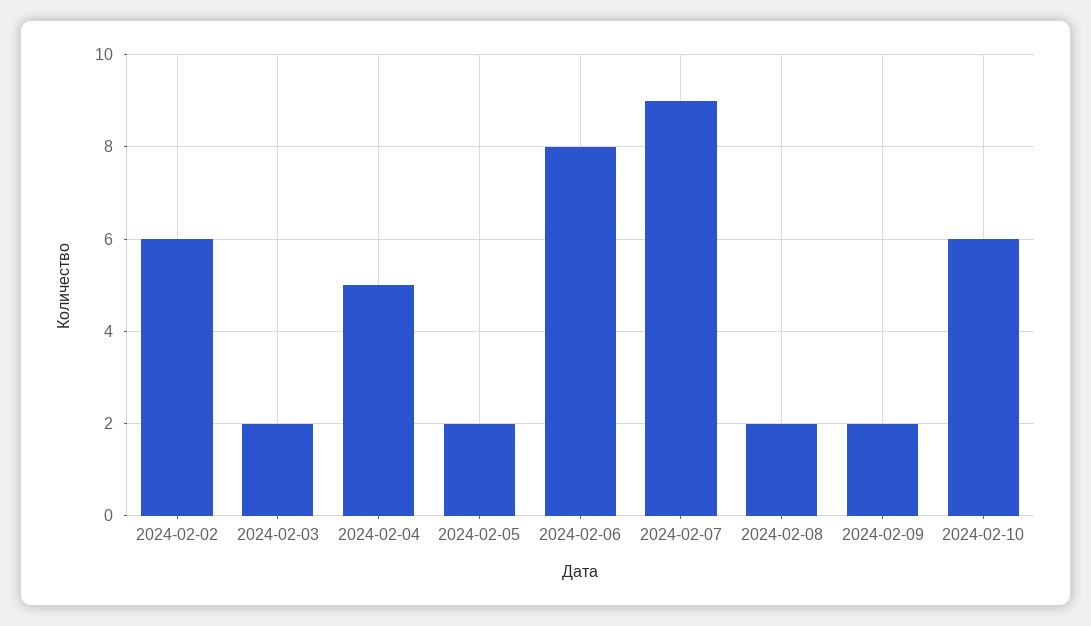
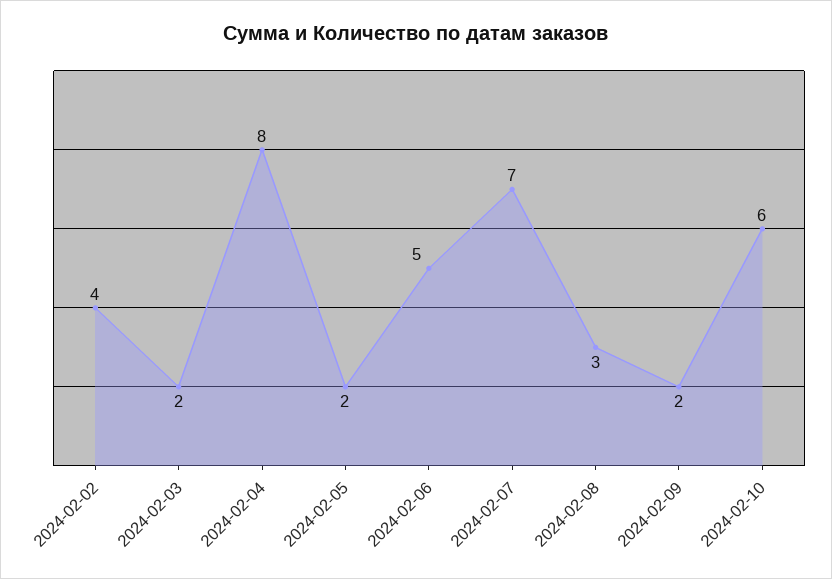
2024-02-02: 6 -> 4
2024-02-04: 5 -> 8
2024-02-06: 8 -> 5
2024-02-07: 9 -> 7
2024-02-08: 2 -> 3

